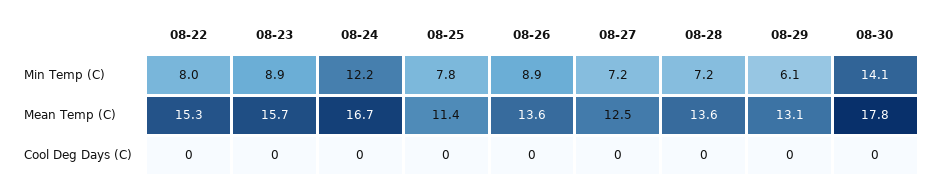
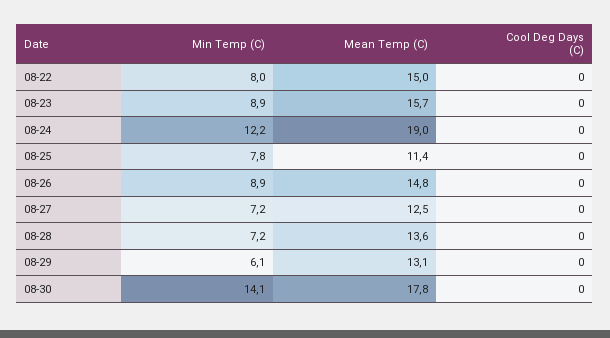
08-22, Mean Temp (C): 15.3 -> 15
08-24, Mean Temp (C): 16.7 -> 19
08-26, Mean Temp (C): 13.6 -> 14.8

